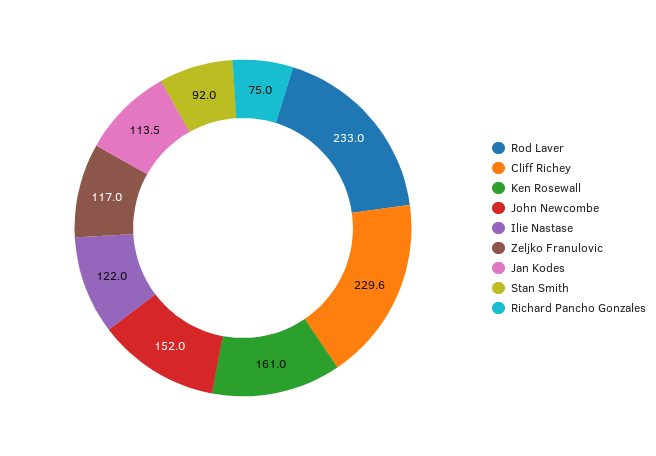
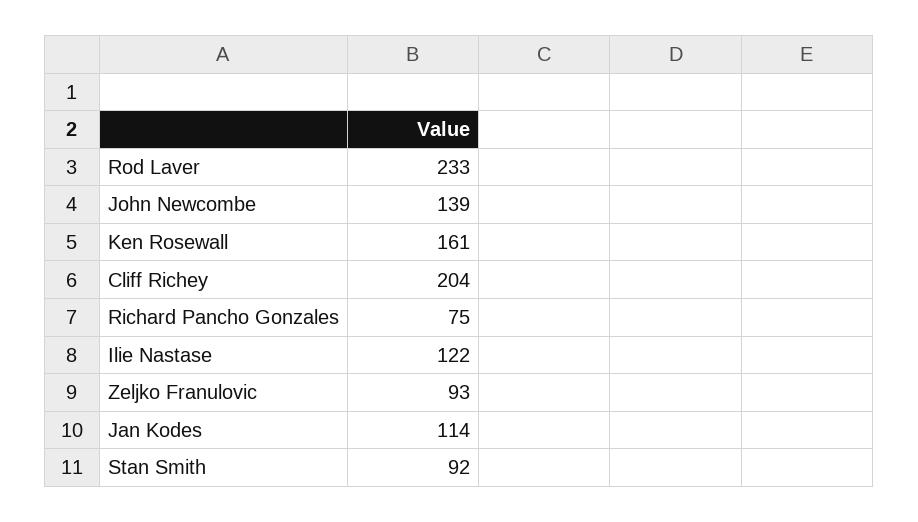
Cliff Richey: 229.6 -> 204
John Newcombe: 152 -> 139
Zeljko Franulovic: 117 -> 93

